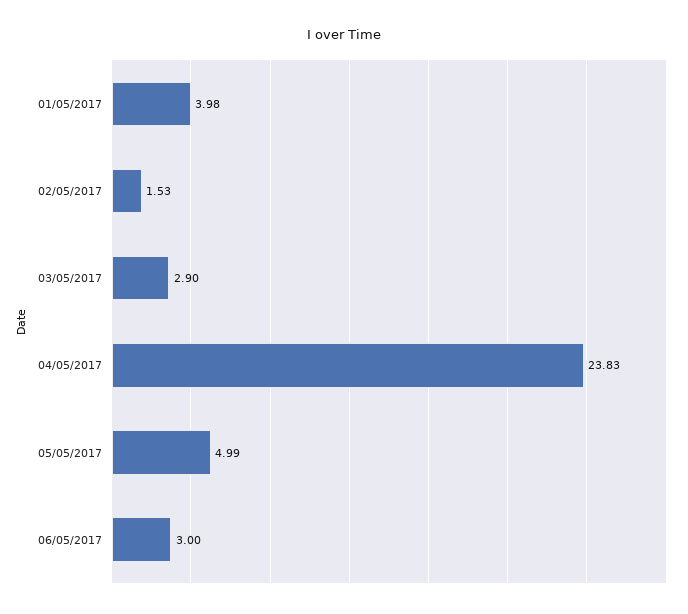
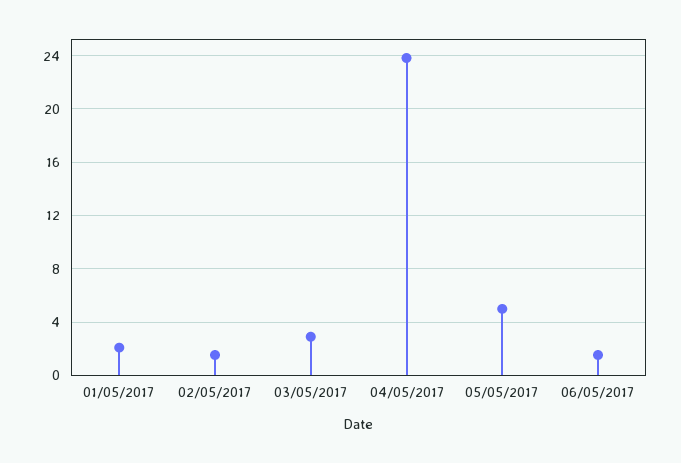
01/05/2017: 3.98 -> 2
06/05/2017: 3 -> 1.5

